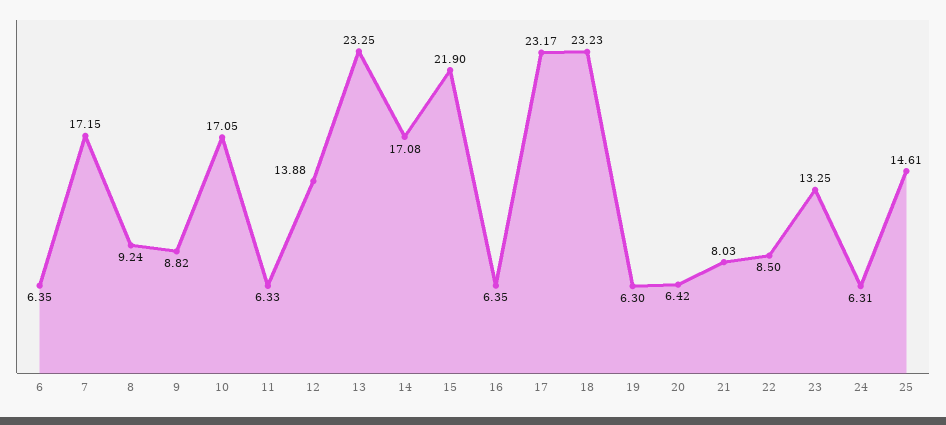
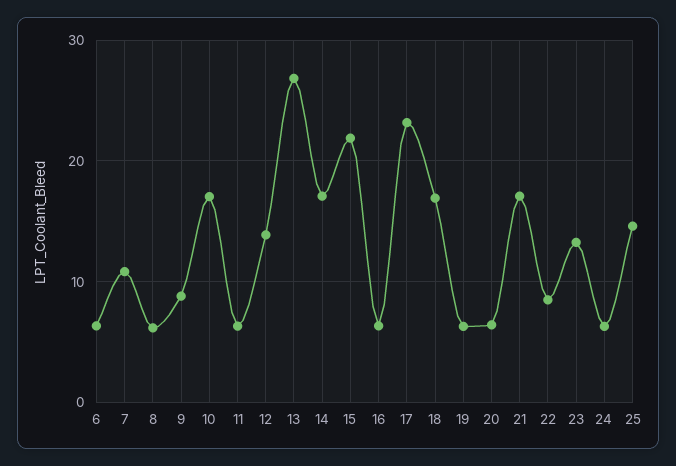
7: 17.15 -> 11
8: 9.24 -> 6
13: 23.25 -> 27
18: 23.23 -> 17
21: 8.03 -> 17

